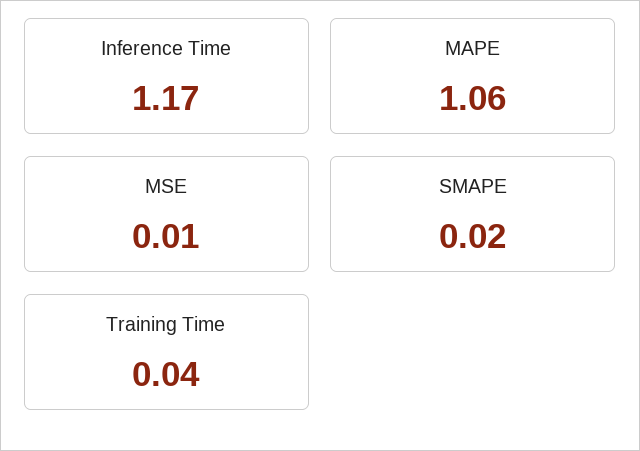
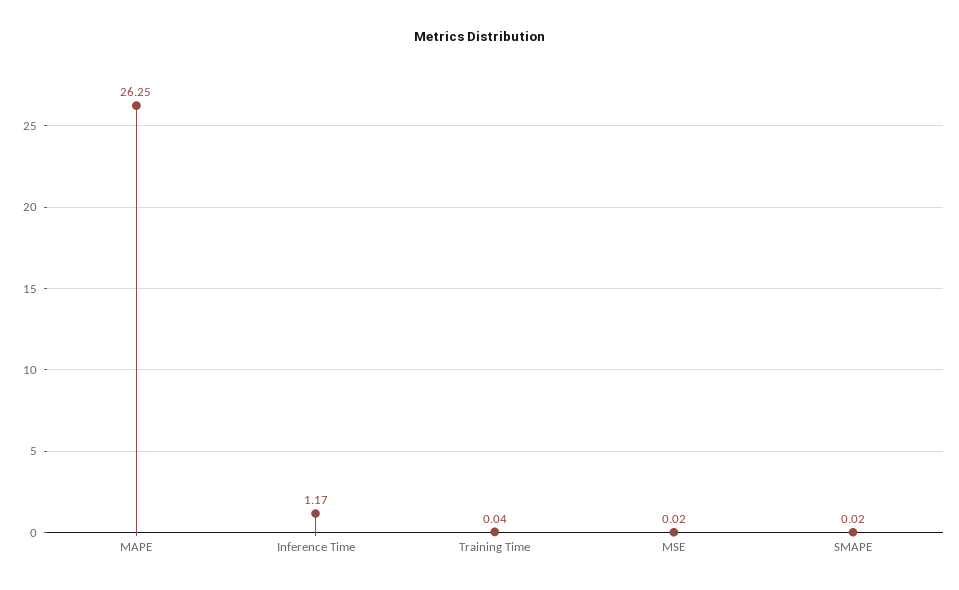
MAPE: 1.06 -> 26.25
MSE: 0.01 -> 0.02

